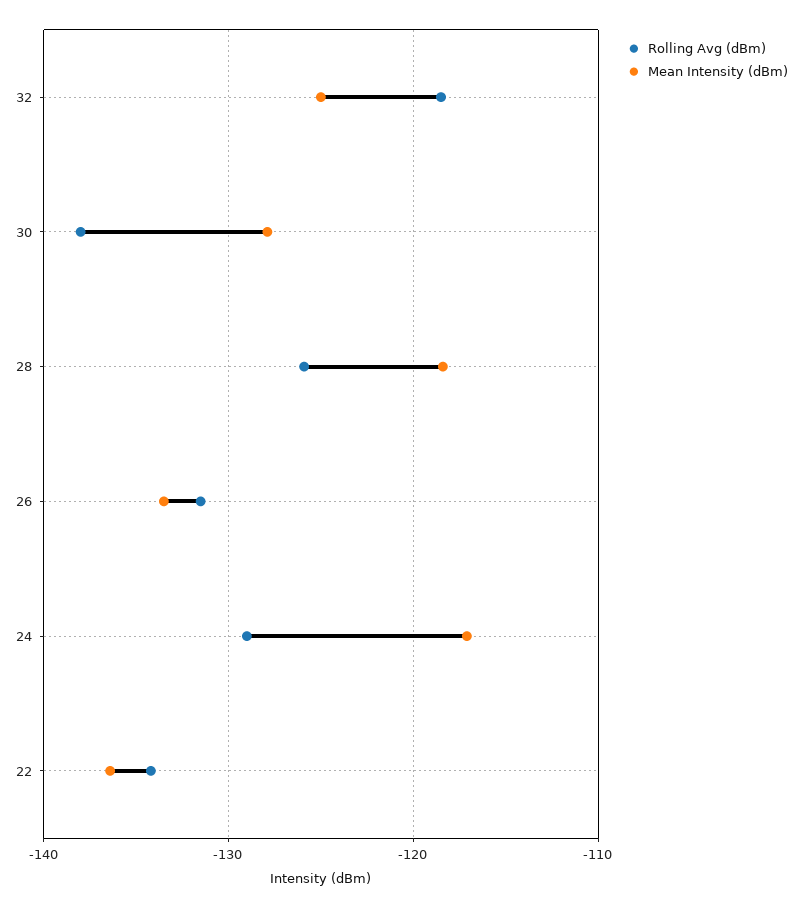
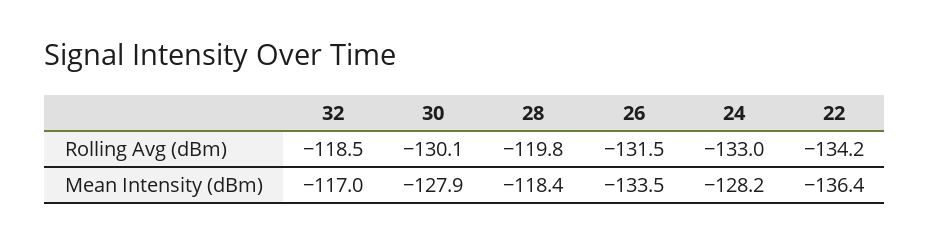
Mean Intensity (dBm), 32: -125 -> -117
Rolling Avg (dBm), 30: -138 -> -130.1
Rolling Avg (dBm), 28: -126 -> -119.8
Rolling Avg (dBm), 24: -129 -> -133
Mean Intensity (dBm), 24: -117 -> -128.2

